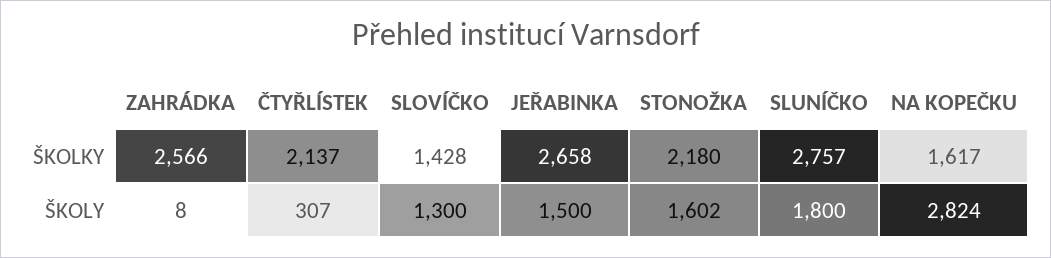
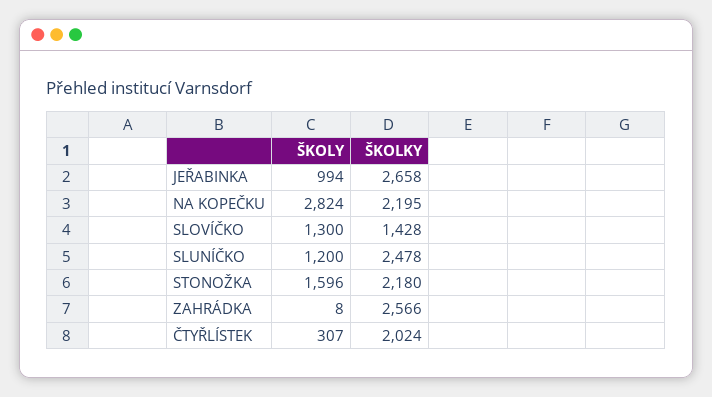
ČTYŘLÍSTEK, ŠKOLKY: 2137 -> 2024
SLUNÍČKO, ŠKOLKY: 2757 -> 2478
NA KOPEČKU, ŠKOLKY: 1617 -> 2195
JEŘABINKA, ŠKOLY: 1500 -> 994
STONOŽKA, ŠKOLY: 1602 -> 1596
SLUNÍČKO, ŠKOLY: 1800 -> 1200

